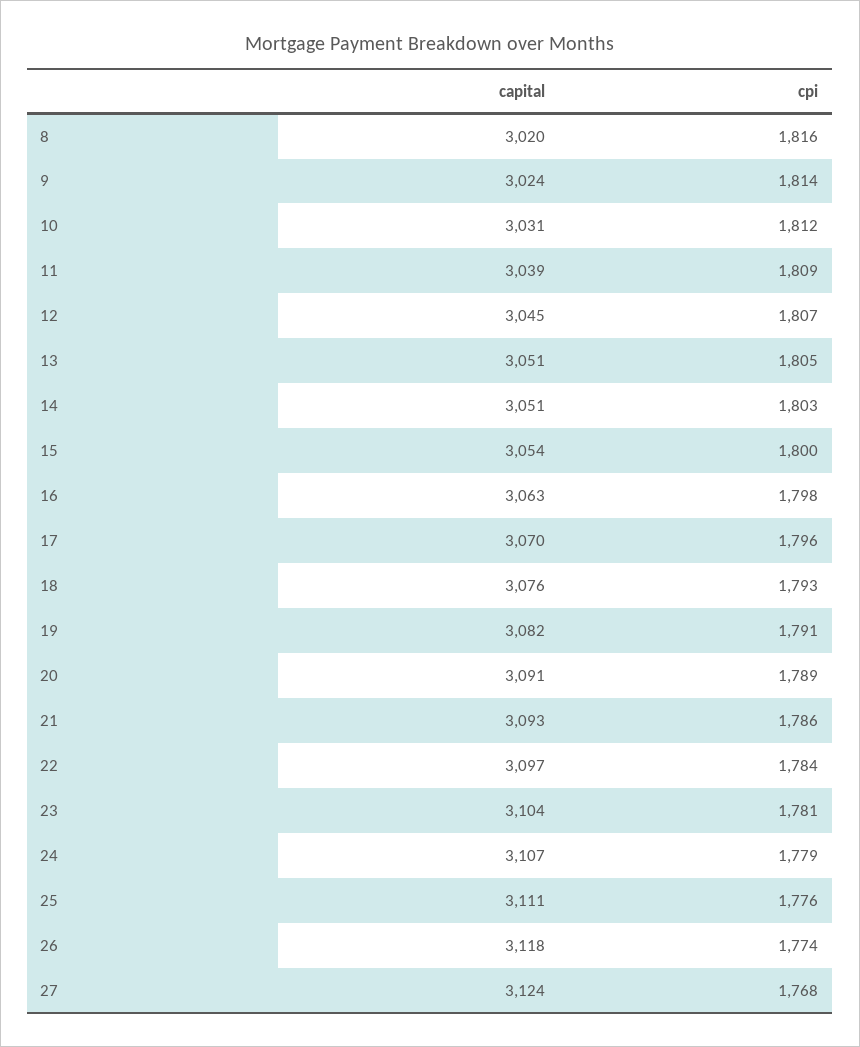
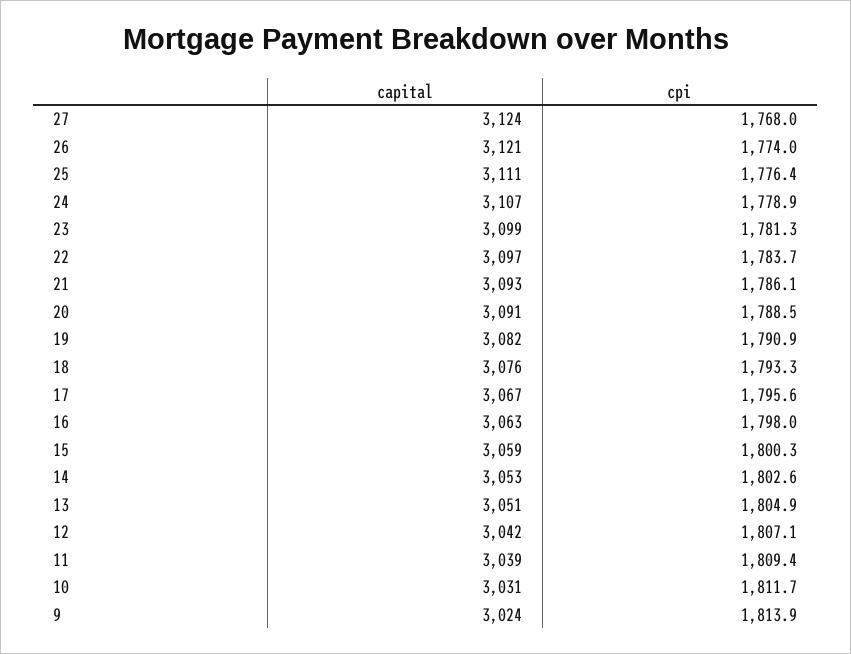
capital, 8: 3020 -> none
cpi, 8: 1816 -> none
capital, 12: 3045 -> 3042
capital, 14: 3051 -> 3053
capital, 15: 3054 -> 3059
capital, 17: 3070 -> 3067
capital, 23: 3104 -> 3099
capital, 26: 3118 -> 3121

